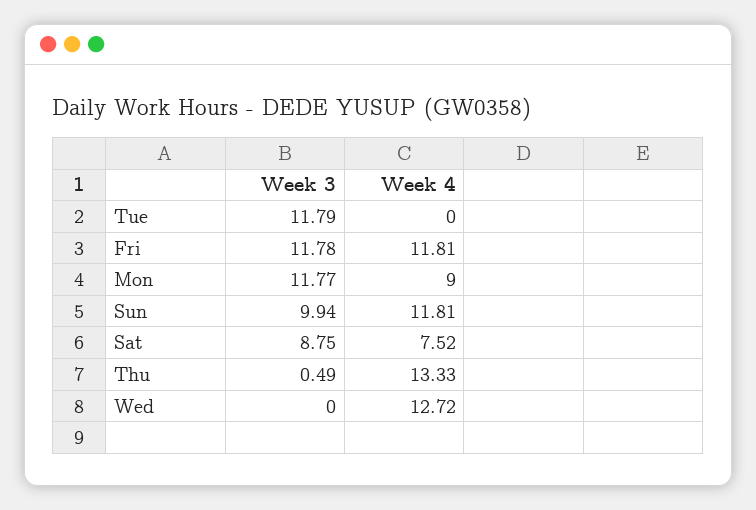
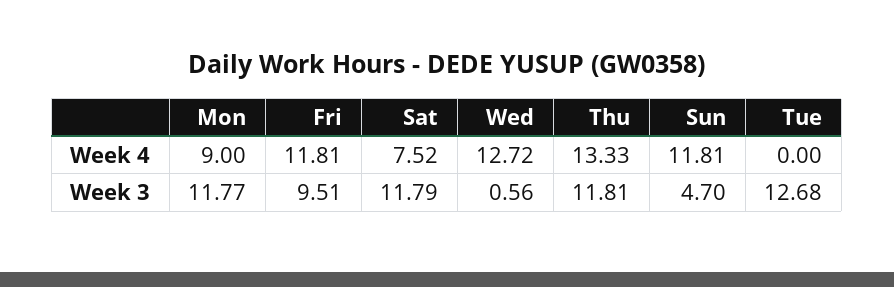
Week 3, Tue: 11.79 -> 12.68
Week 3, Fri: 11.78 -> 9.51
Week 3, Sun: 9.94 -> 4.7
Week 3, Sat: 8.75 -> 11.79
Week 3, Thu: 0.49 -> 11.81
Week 3, Wed: 0 -> 0.56

